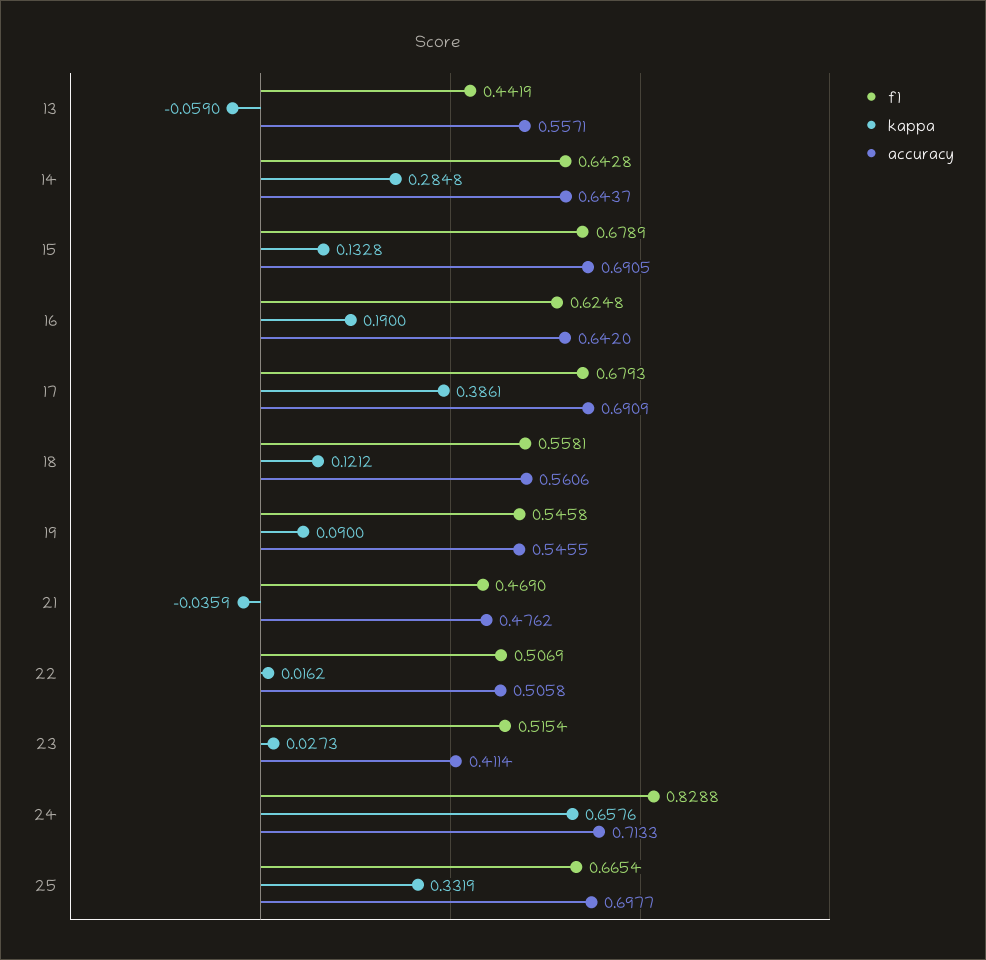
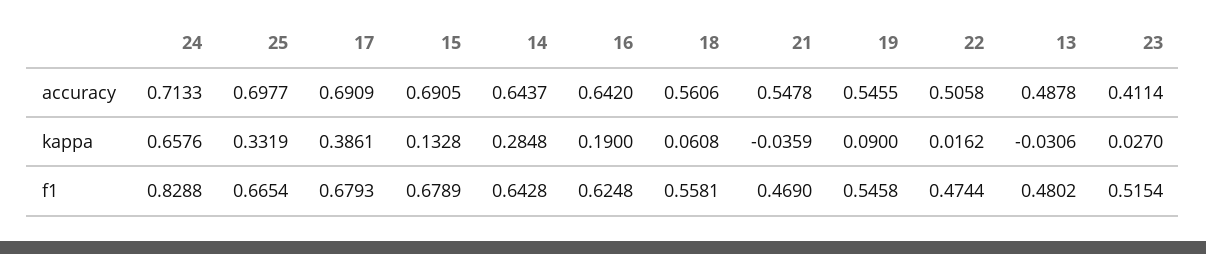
f1, 13: 0.4419 -> 0.4802
kappa, 13: -0.059 -> -0.0306
accuracy, 13: 0.5571 -> 0.4878
kappa, 18: 0.1212 -> 0.0608
accuracy, 21: 0.4762 -> 0.5478
f1, 22: 0.5069 -> 0.4744
kappa, 23: 0.0273 -> 0.027

